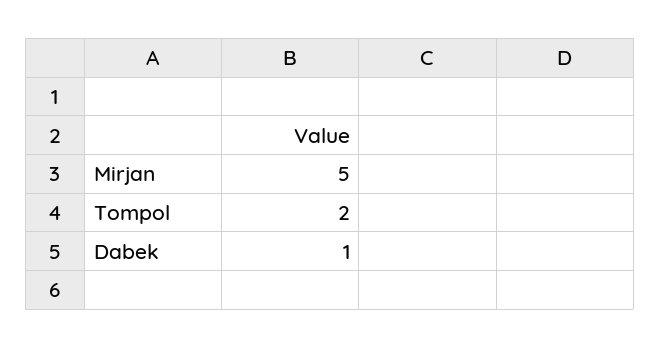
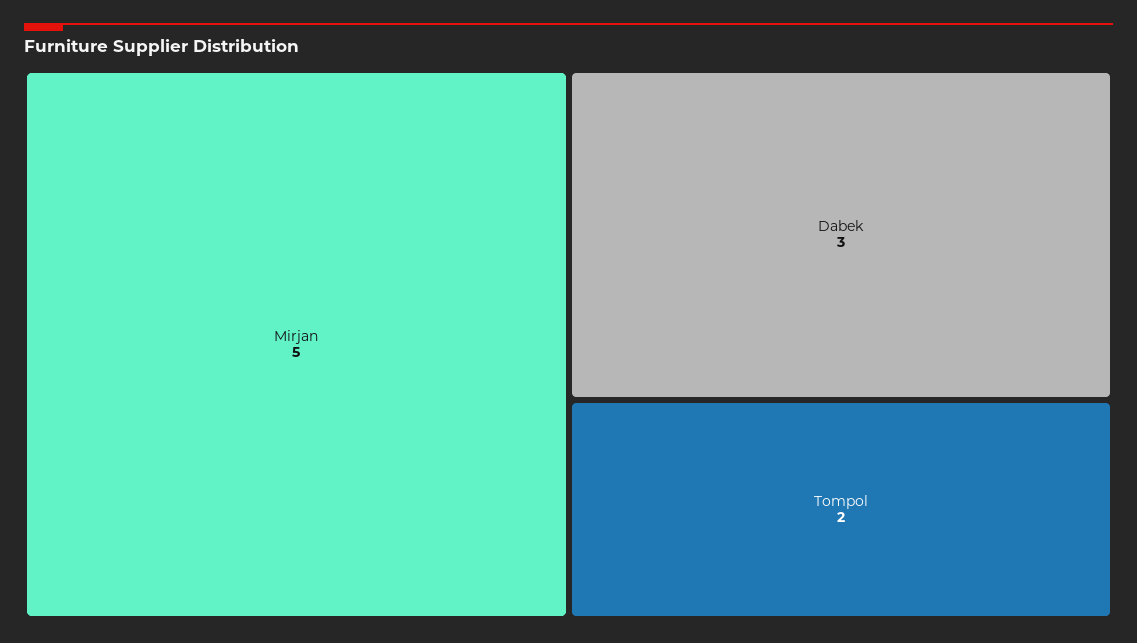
Dabek: 1 -> 3

